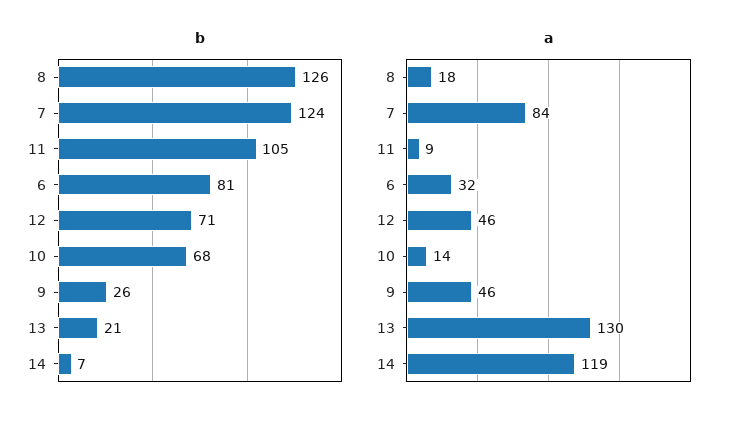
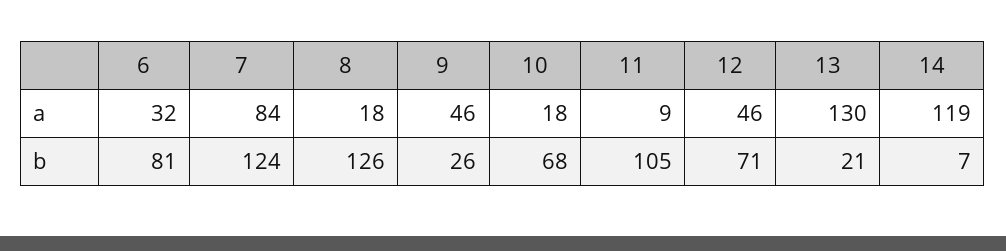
a, 10: 14 -> 18

